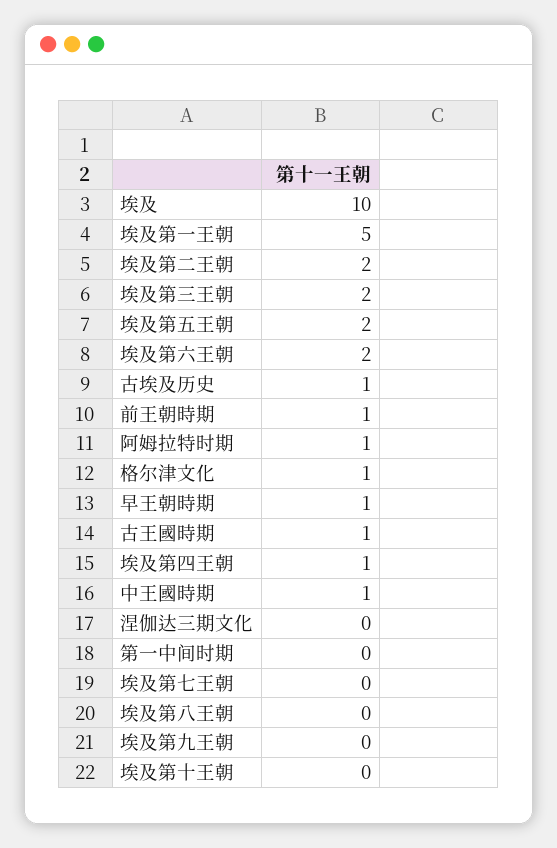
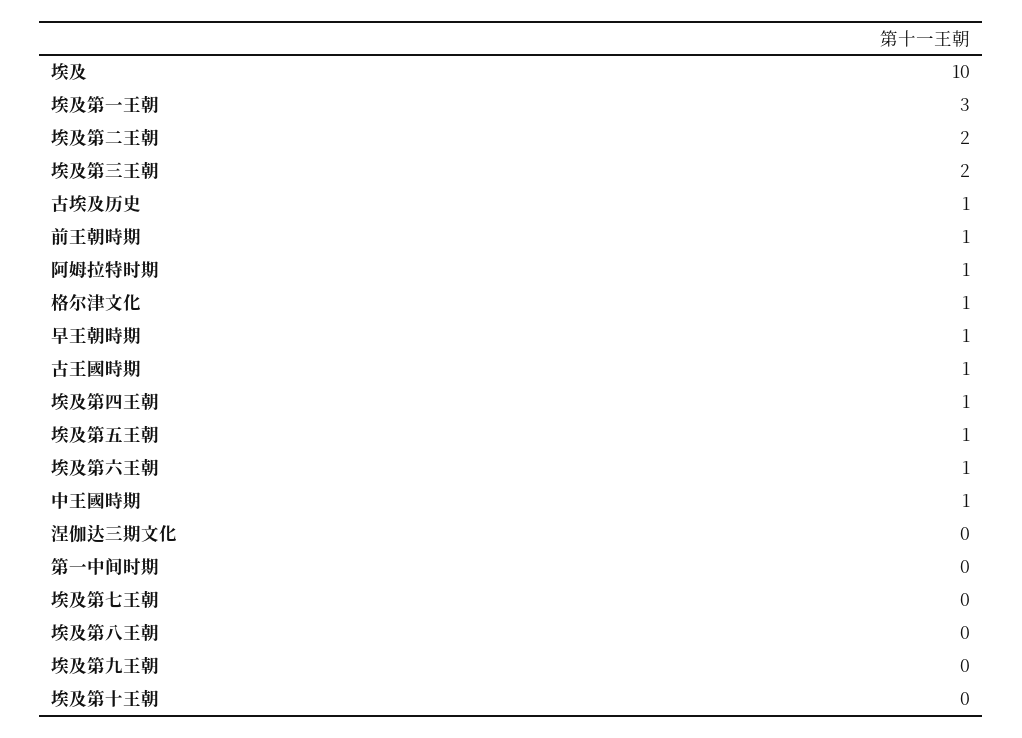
埃及第一王朝: 5 -> 3
埃及第五王朝: 2 -> 1
埃及第六王朝: 2 -> 1

